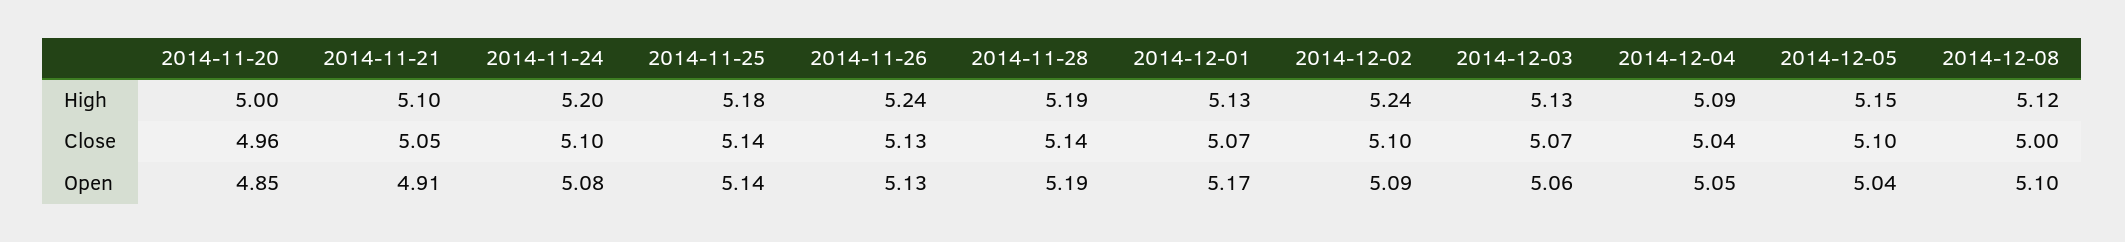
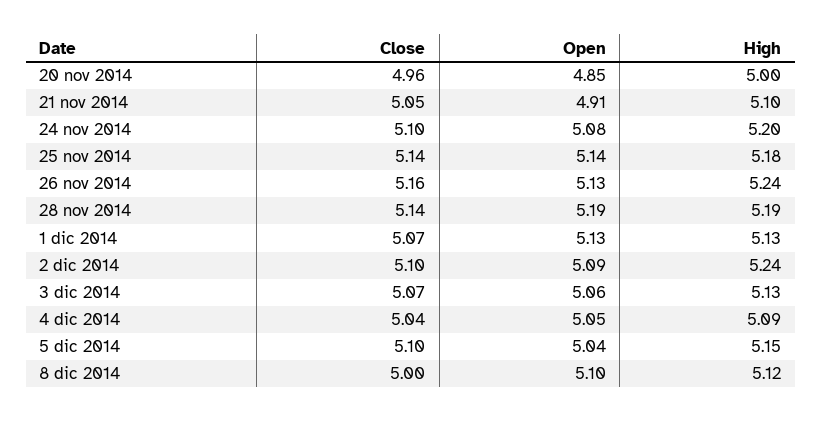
2014-11-26, Close: 5.13 -> 5.16
2014-12-01, Open: 5.17 -> 5.13

